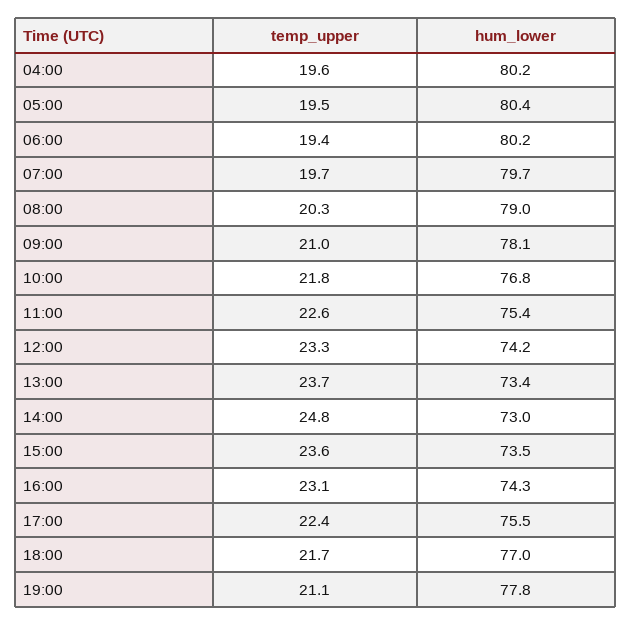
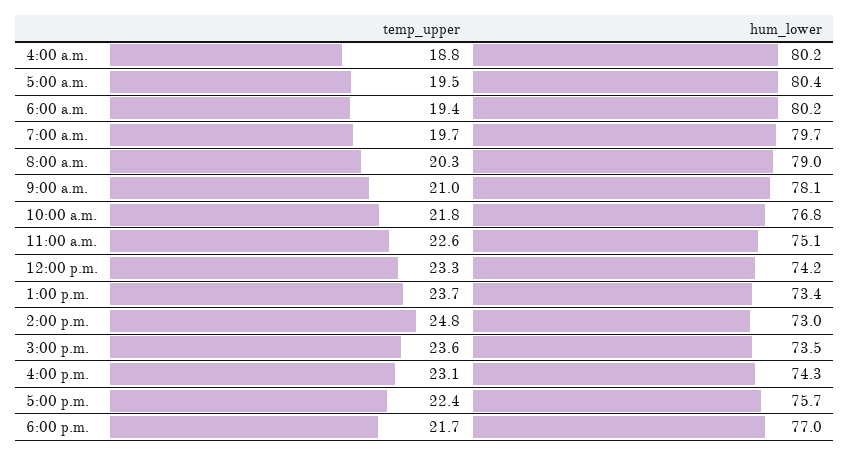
temp_upper, 04:00: 19.6 -> 18.8
hum_lower, 11:00: 75.4 -> 75.1
hum_lower, 17:00: 75.5 -> 75.7
temp_upper, 19:00: 21.1 -> none
hum_lower, 19:00: 77.8 -> none

